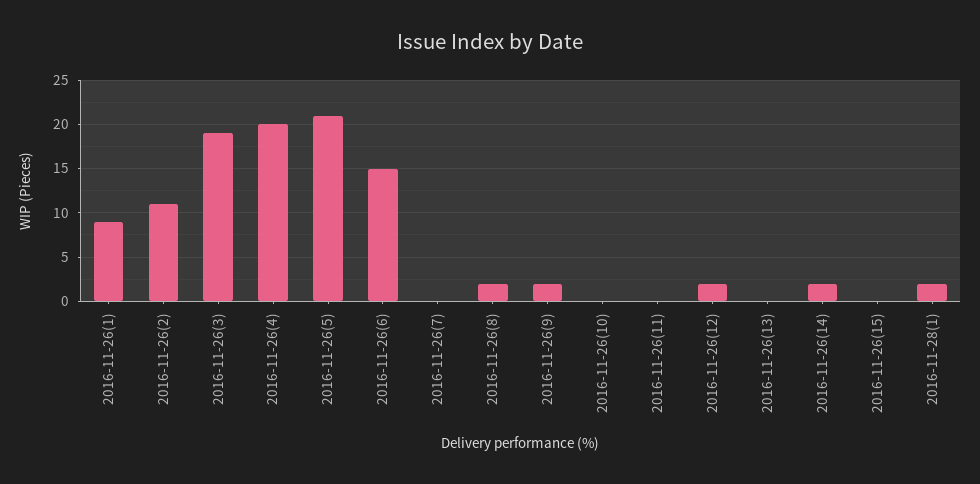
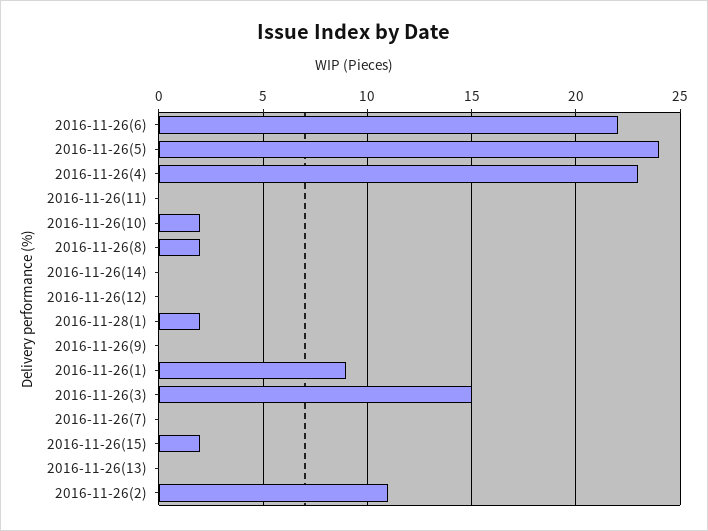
2016-11-26(3): 19 -> 15
2016-11-26(4): 20 -> 23
2016-11-26(5): 21 -> 24
2016-11-26(6): 15 -> 22
2016-11-26(9): 2 -> 0
2016-11-26(10): 0 -> 2
2016-11-26(12): 2 -> 0
2016-11-26(14): 2 -> 0
2016-11-26(15): 0 -> 2

